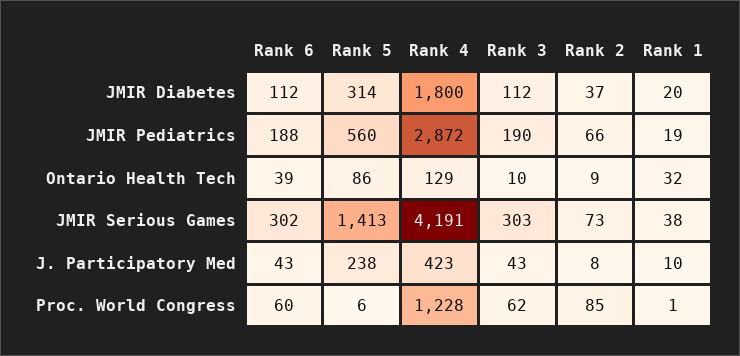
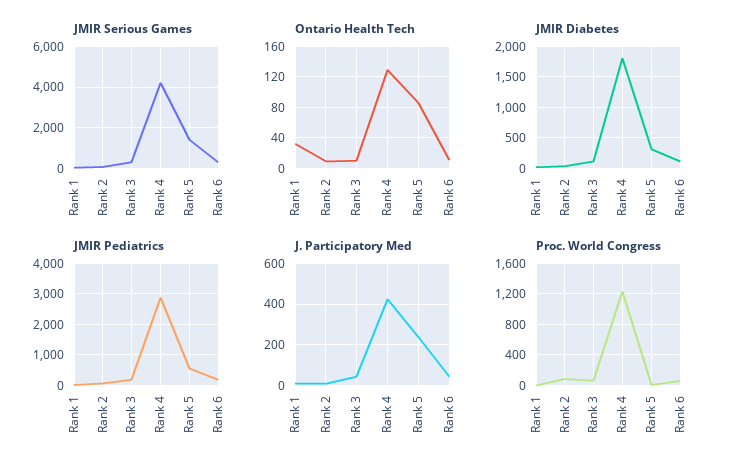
Ontario Health Tech, Rank 6: 39 -> 10

